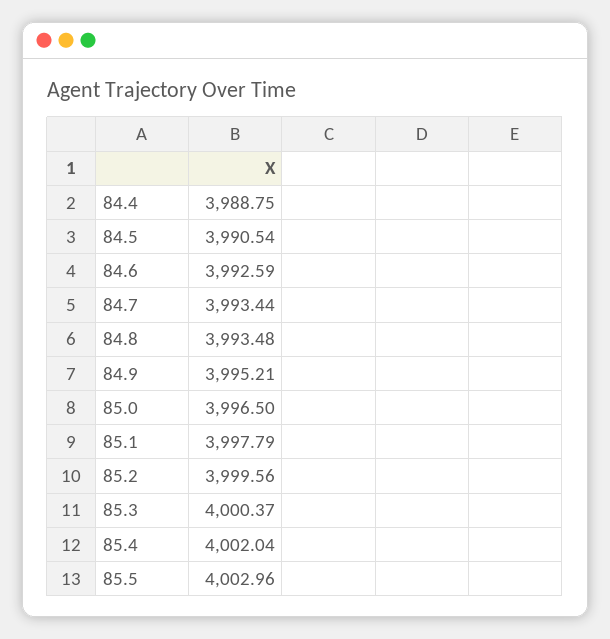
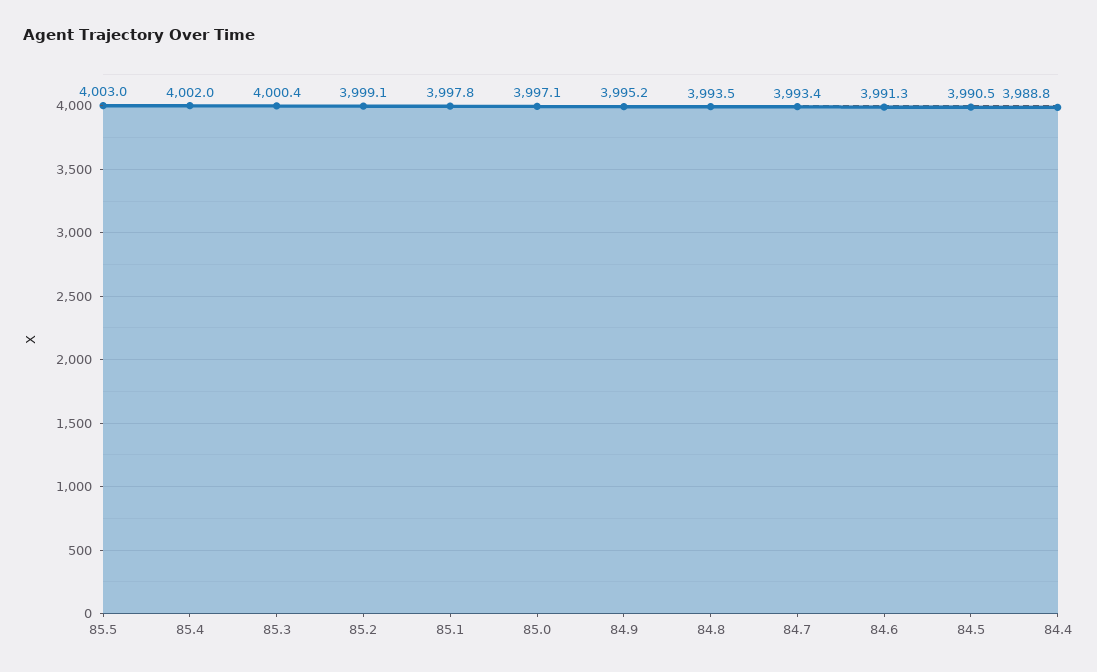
84.6: 3992.59 -> 3991.3
85.0: 3996.5 -> 3997.1
85.2: 3999.56 -> 3999.1

